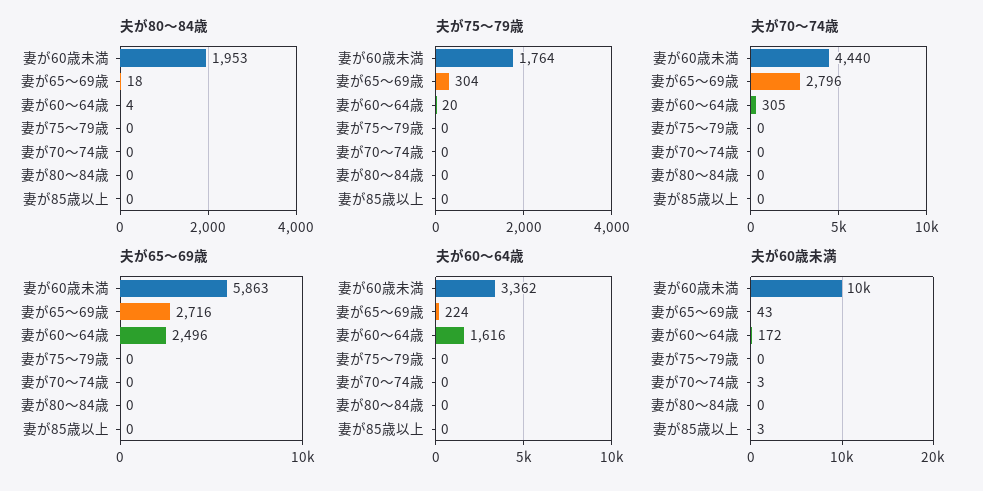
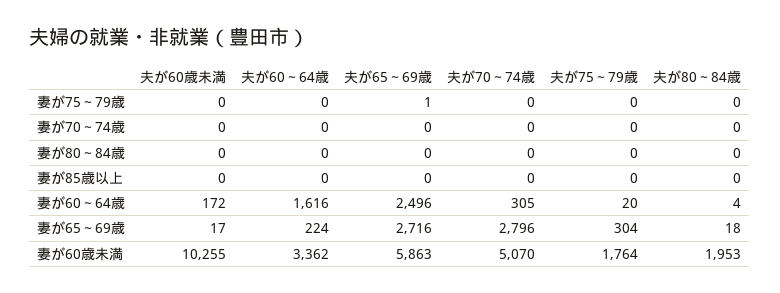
夫が70～74歳, 妻が60歳未満: 4440 -> 5070
夫が65～69歳, 妻が75～79歳: 0 -> 1
夫が60歳未満, 妻が65～69歳: 43 -> 17
夫が60歳未満, 妻が70～74歳: 3 -> 0
夫が60歳未満, 妻が85歳以上: 3 -> 0

